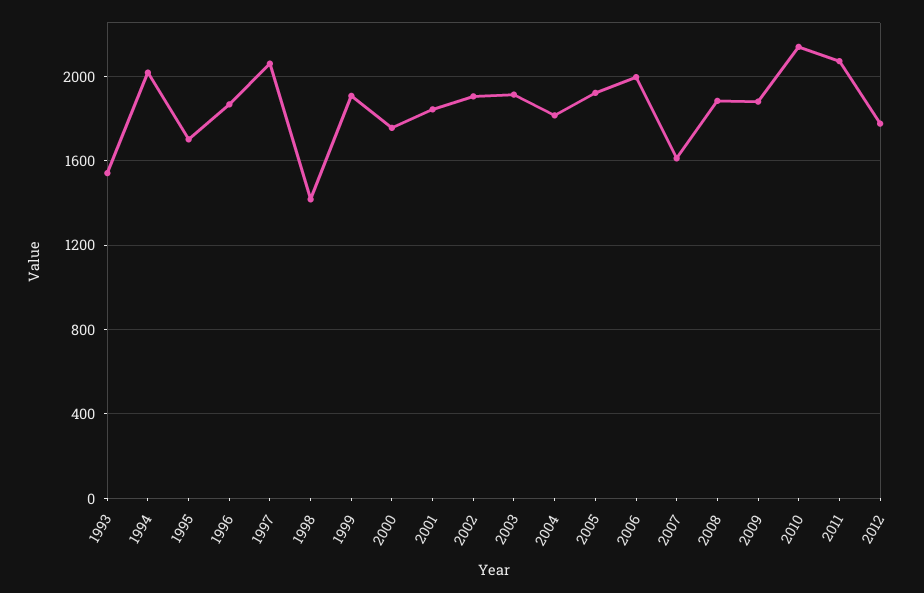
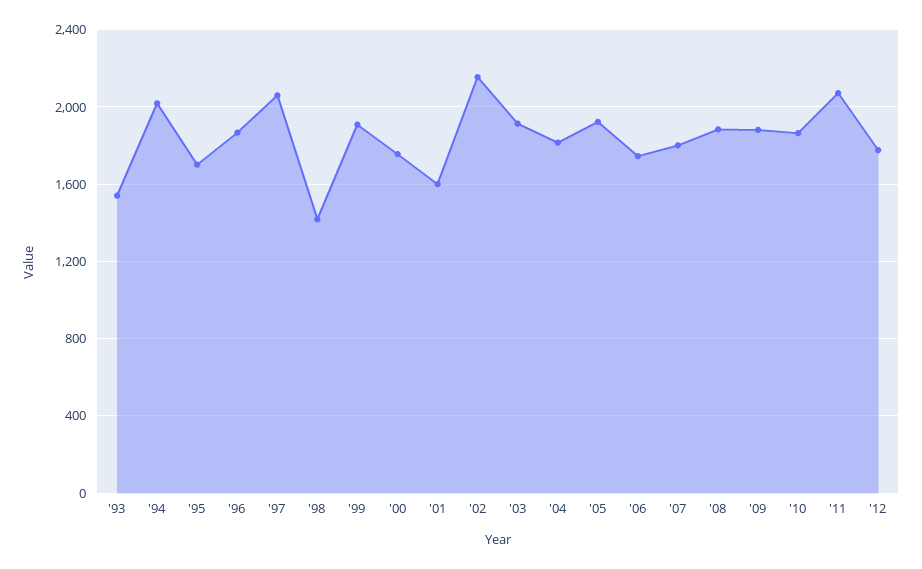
2001: 1850 -> 1600
2002: 1900 -> 2150
2006: 2000 -> 1750
2007: 1600 -> 1800
2010: 2150 -> 1850

